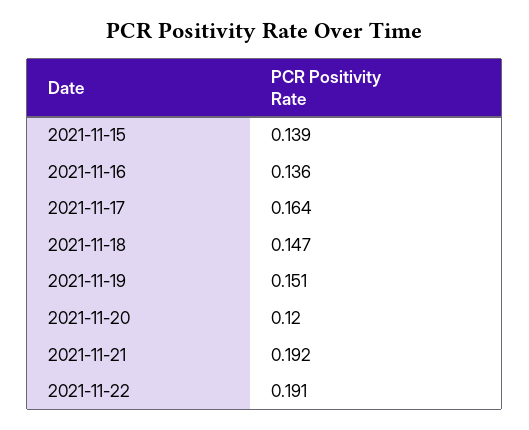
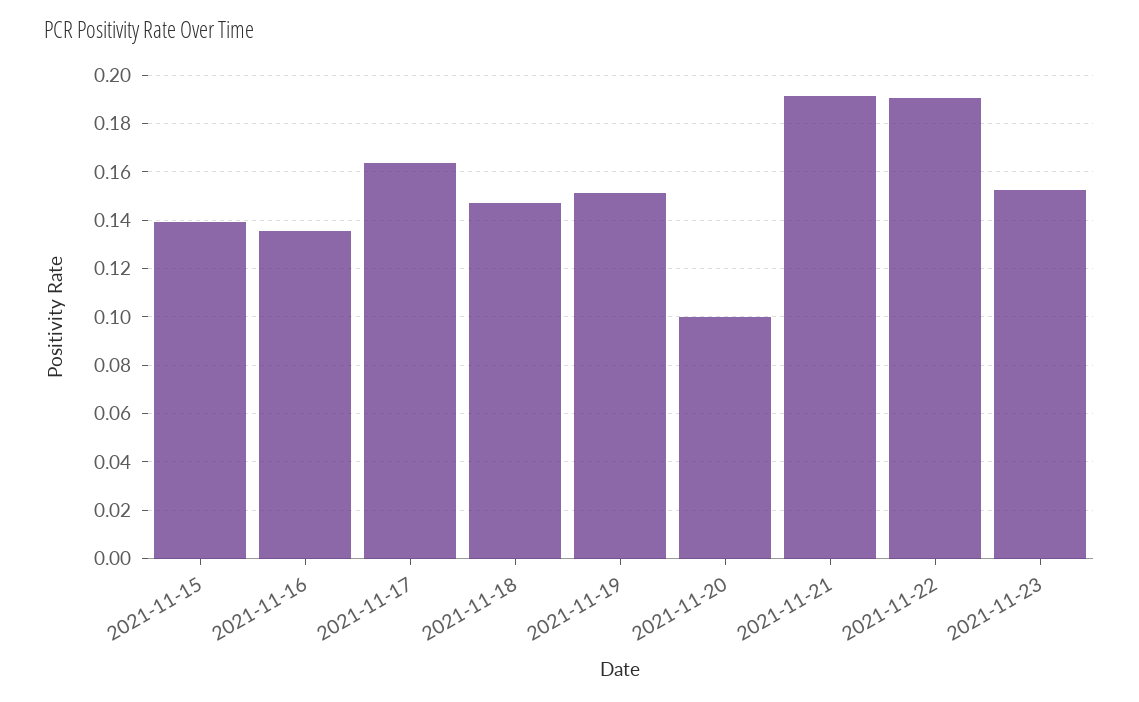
2021-11-20: 0.12 -> 0.1
2021-11-23: none -> 0.1525

